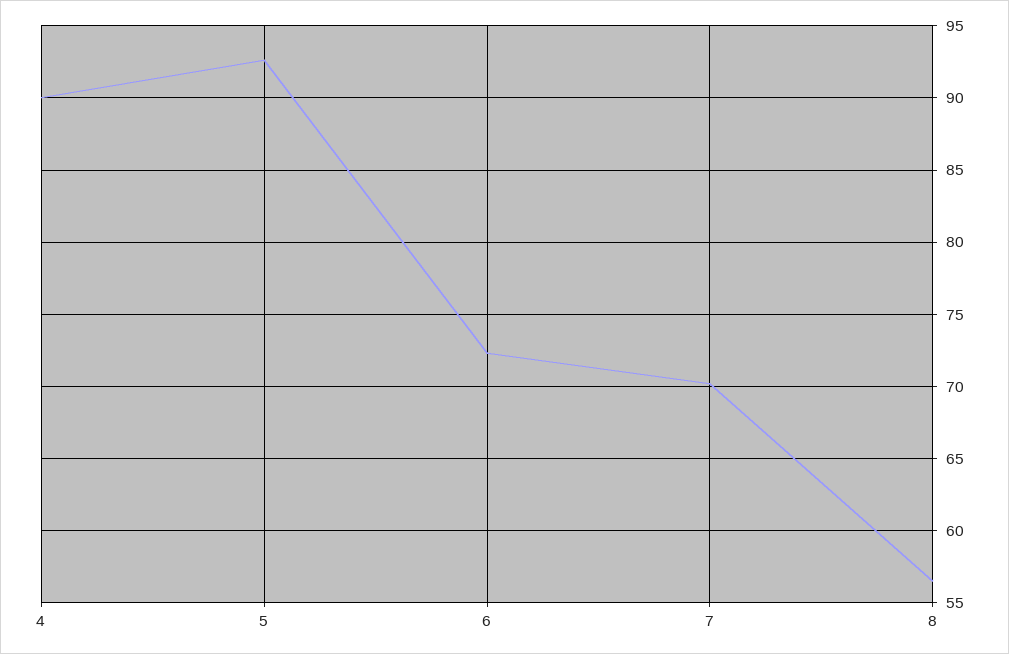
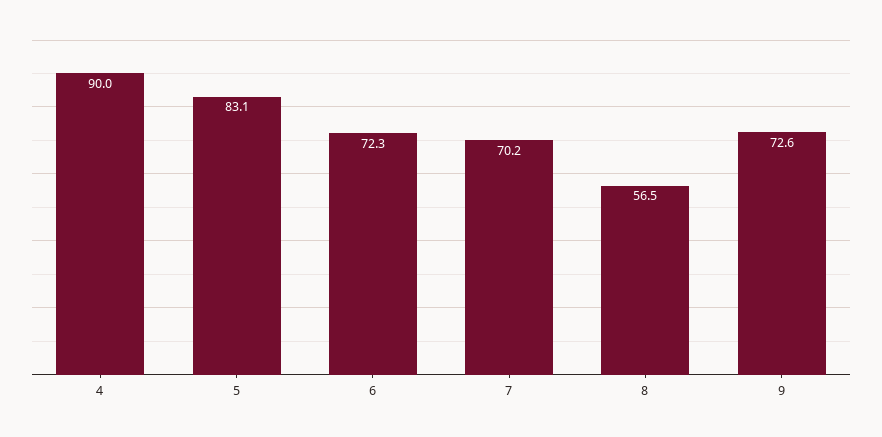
5: 92.5 -> 83.1
9: none -> 72.6

